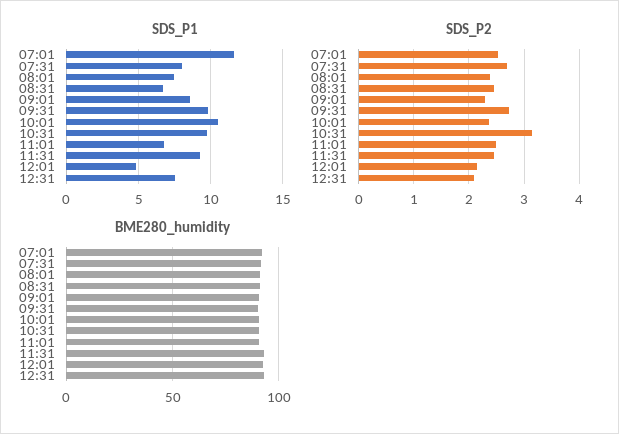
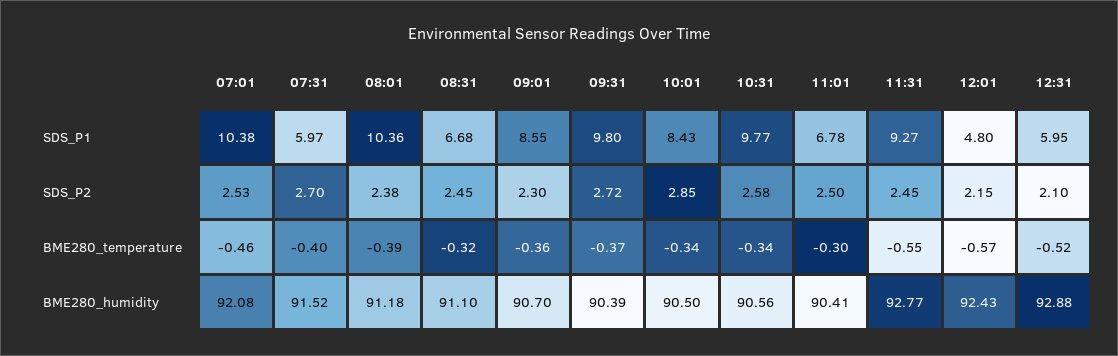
SDS_P1, 07:01: 11.5 -> 10.38
SDS_P1, 07:31: 8 -> 5.97
SDS_P1, 08:01: 7.5 -> 10.36
SDS_P1, 10:01: 10.5 -> 8.43
SDS_P1, 12:31: 7.5 -> 5.95
SDS_P2, 10:01: 2.4 -> 2.85
SDS_P2, 10:31: 3.2 -> 2.58
BME280_temperature, 07:01: none -> -0.46
BME280_temperature, 07:31: none -> -0.4
BME280_temperature, 08:01: none -> -0.39
BME280_temperature, 08:31: none -> -0.32
BME280_temperature, 09:01: none -> -0.36
BME280_temperature, 09:31: none -> -0.37
BME280_temperature, 10:01: none -> -0.34
BME280_temperature, 10:31: none -> -0.34
BME280_temperature, 11:01: none -> -0.3
BME280_temperature, 11:31: none -> -0.55
BME280_temperature, 12:01: none -> -0.57
BME280_temperature, 12:31: none -> -0.52

